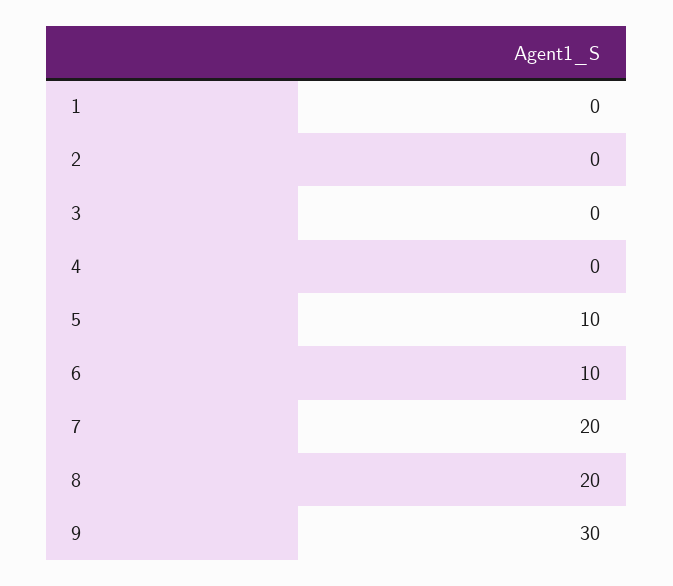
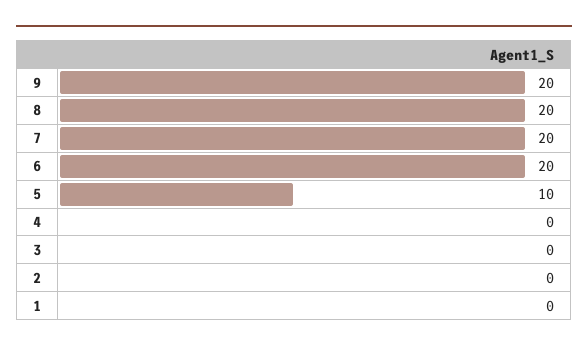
6: 10 -> 20
9: 30 -> 20

